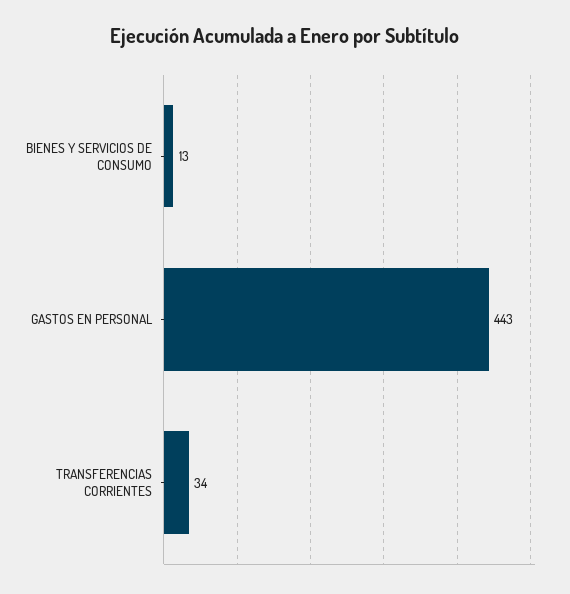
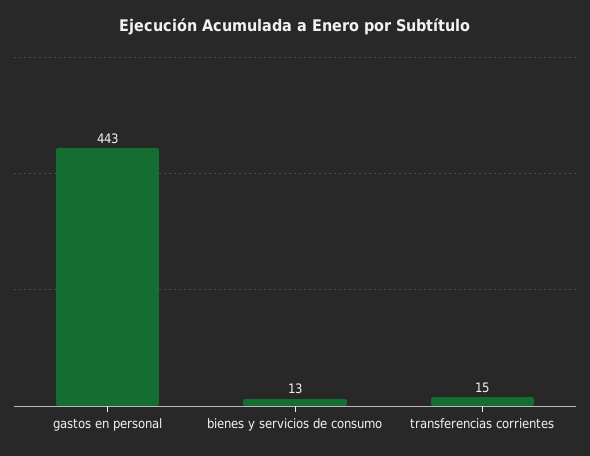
TRANSFERENCIAS CORRIENTES: 34 -> 15

